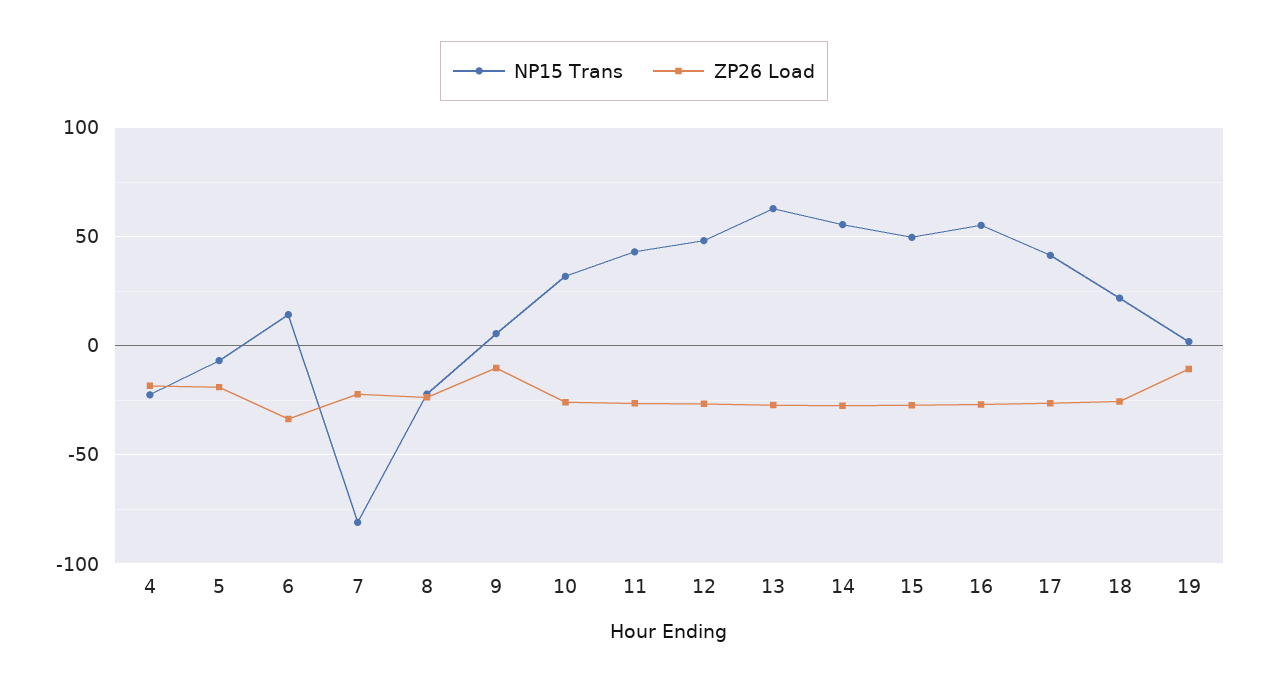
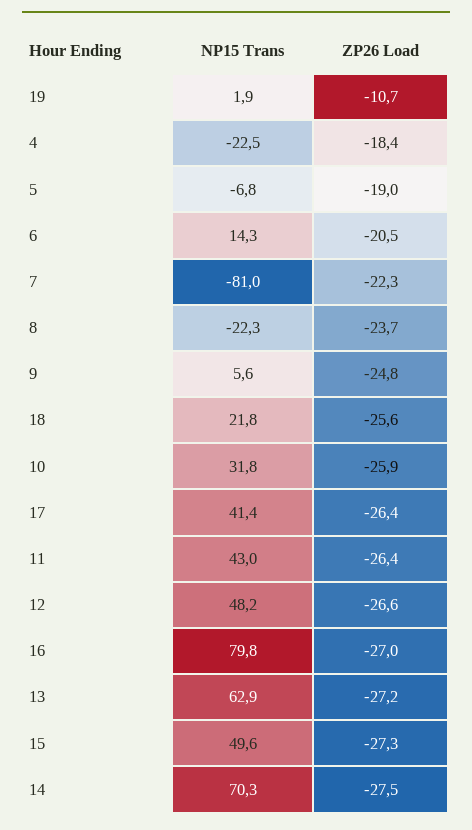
ZP26 Load, 6: -35 -> -20.5
ZP26 Load, 9: -10 -> -24.8
NP15 Trans, 14: 55 -> 70.3
NP15 Trans, 16: 55 -> 79.8

